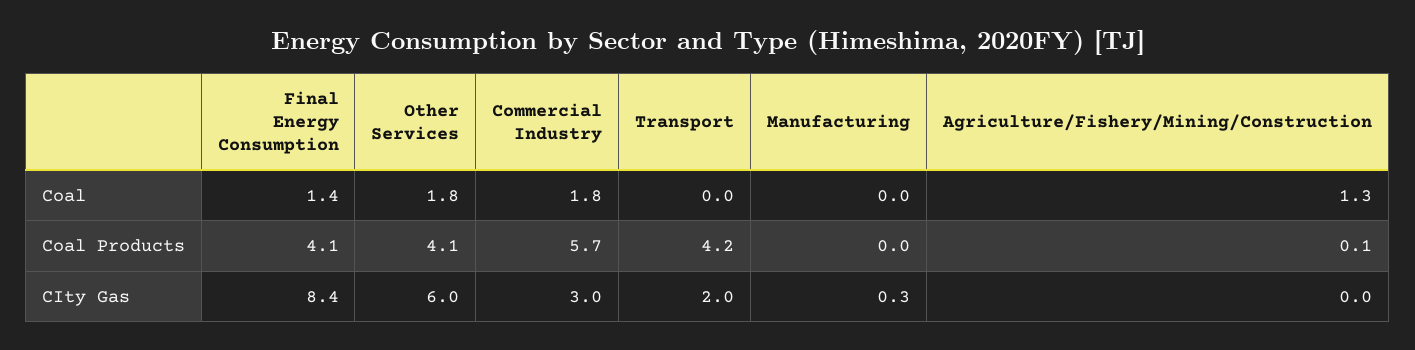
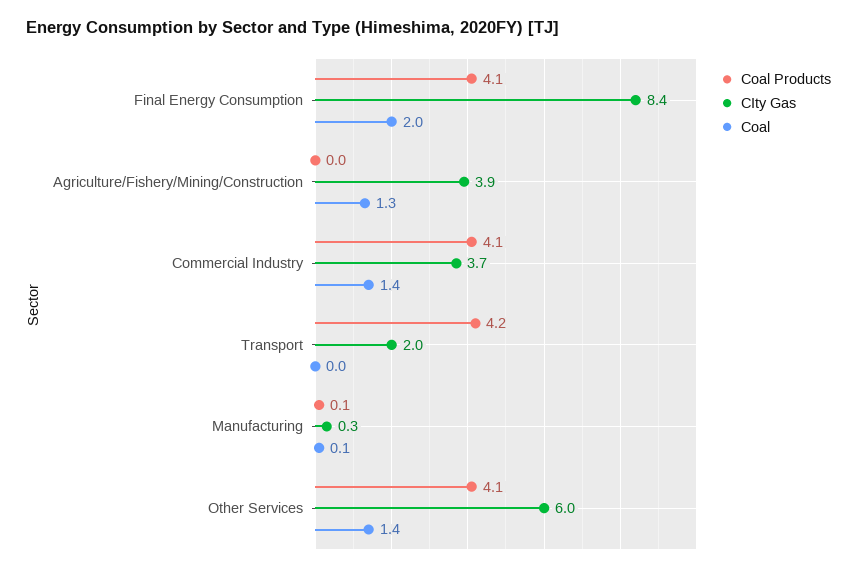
Coal, Final Energy Consumption: 1.4 -> 2
Coal, Other Services: 1.8 -> 1.4
Coal, Commercial Industry: 1.8 -> 1.4
Coal, Manufacturing: 0 -> 0.1
Coal Products, Commercial Industry: 5.7 -> 4.1
Coal Products, Manufacturing: 0 -> 0.1
Coal Products, Agriculture/Fishery/Mining/Construction: 0.1 -> 0
CIty Gas, Commercial Industry: 3 -> 3.7
CIty Gas, Agriculture/Fishery/Mining/Construction: 0 -> 3.9

